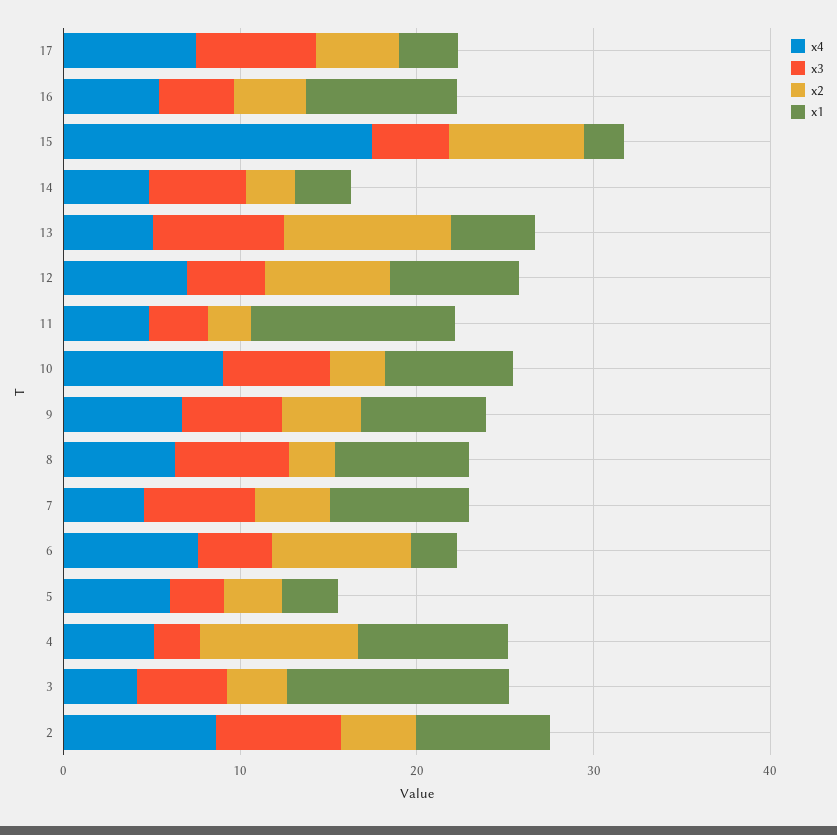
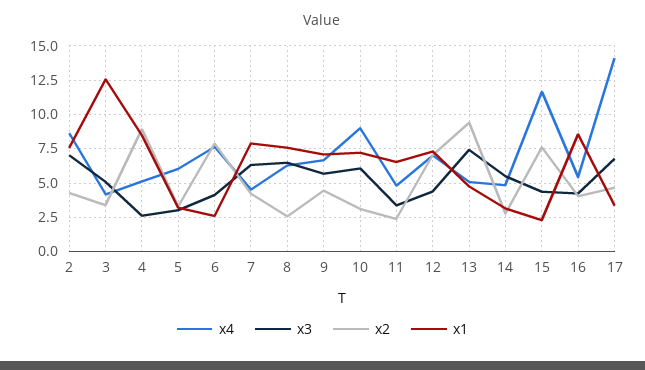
x4, 17: 8 -> 14
x4, 15: 18 -> 11.5
x1, 11: 12 -> 6.5

